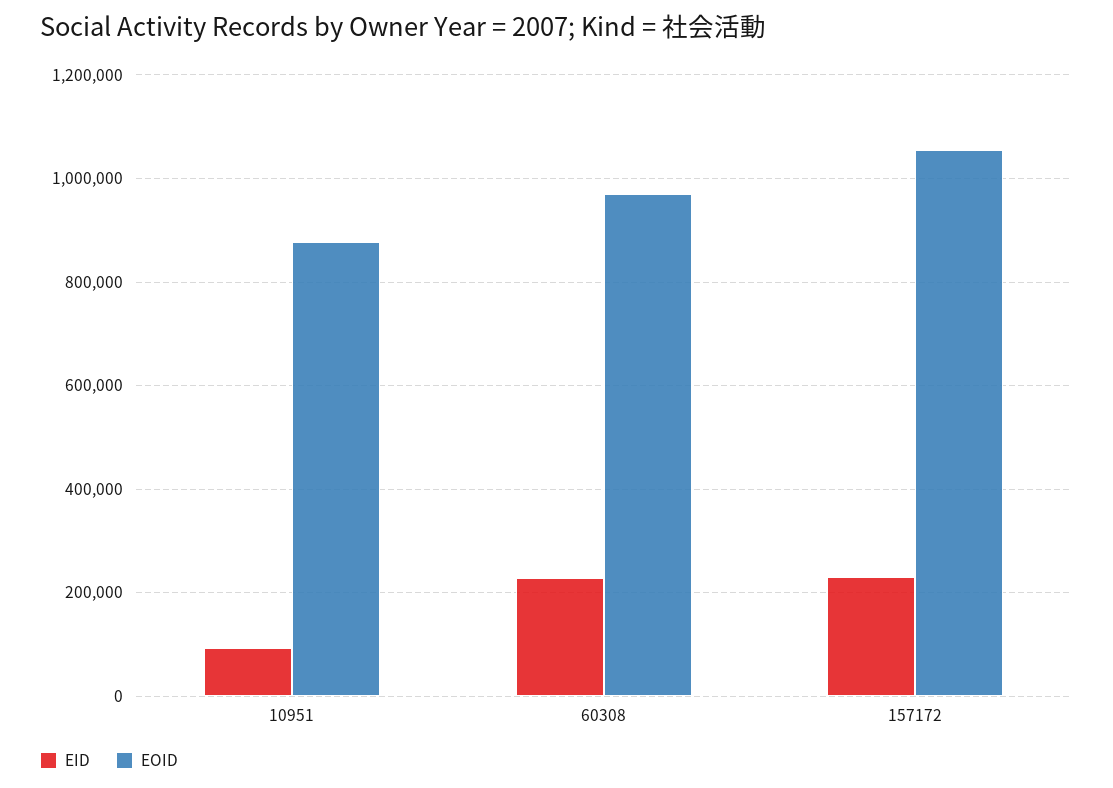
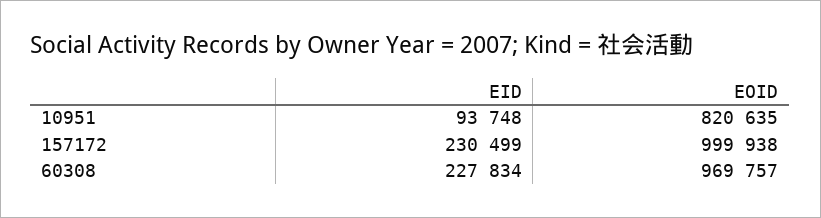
EOID, 10951: 880000 -> 820635
EOID, 157172: 1060000 -> 999938

